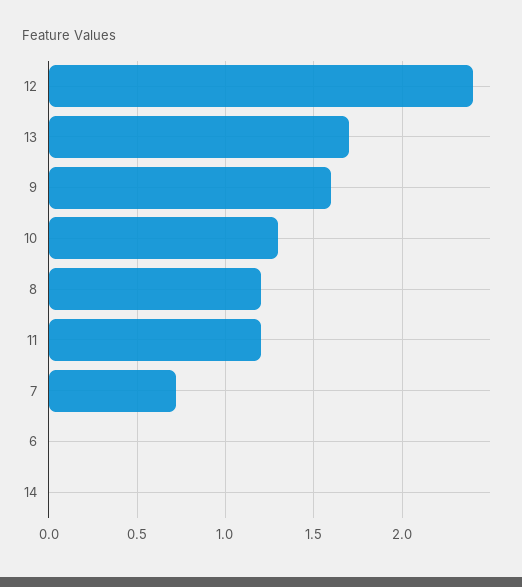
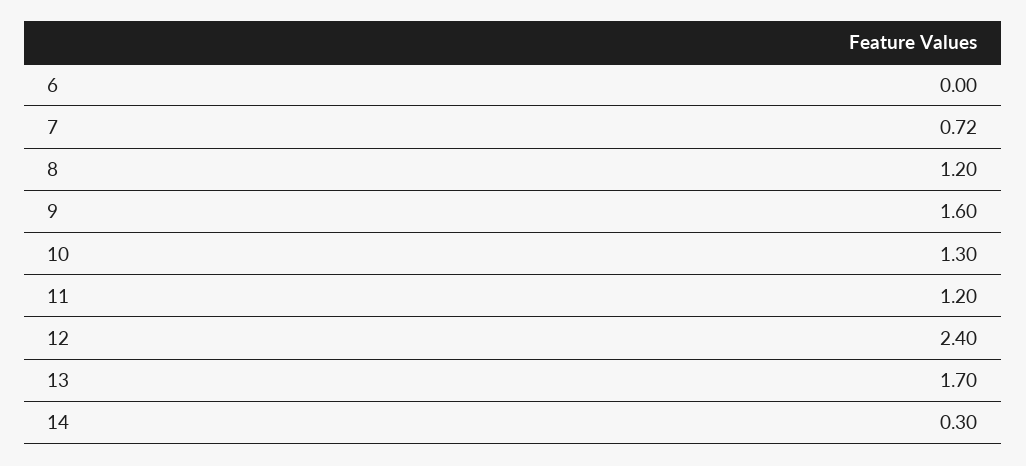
14: 0 -> 0.3

